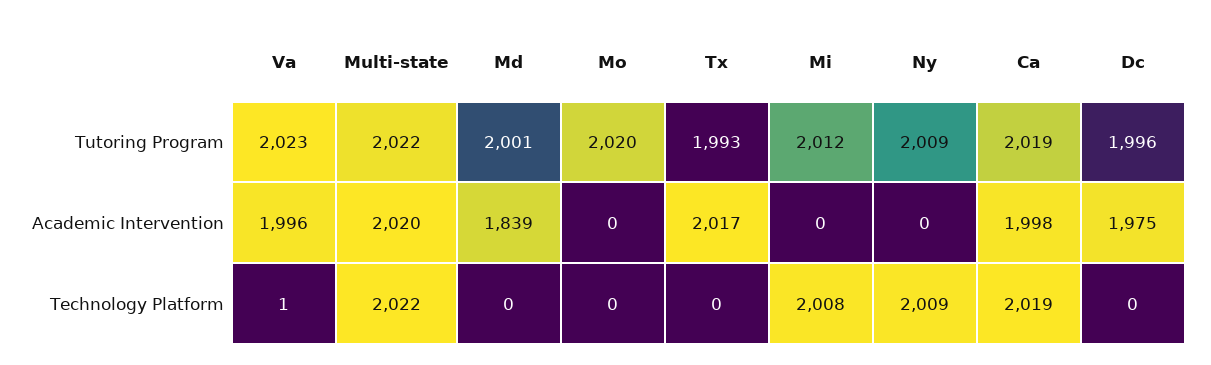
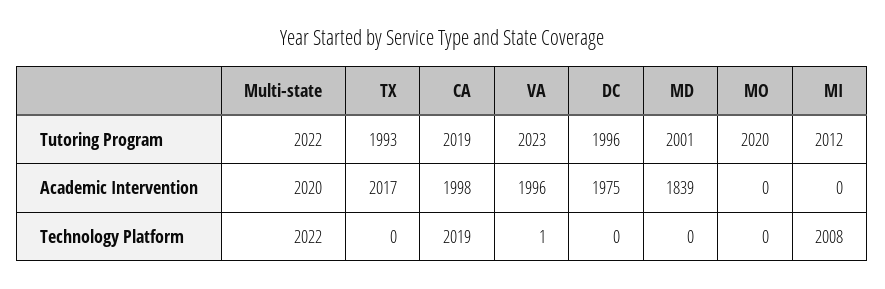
Ny, Tutoring Program: 2009 -> none
Ny, Academic Intervention: 0 -> none
Ny, Technology Platform: 2009 -> none

